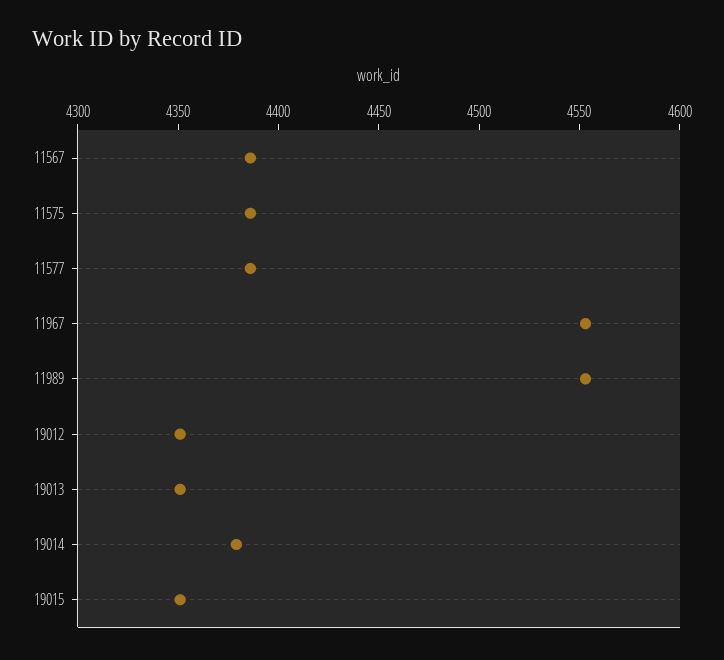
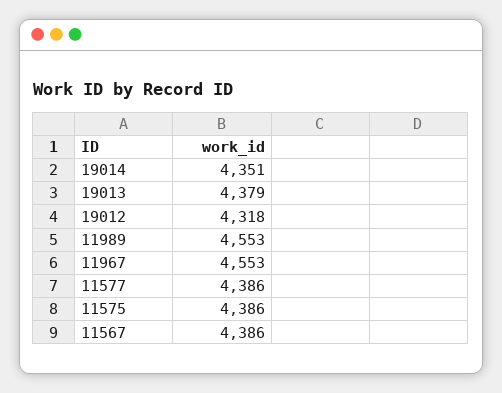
19012: 4350 -> 4318
19013: 4350 -> 4379
19014: 4380 -> 4351
19015: 4350 -> none

